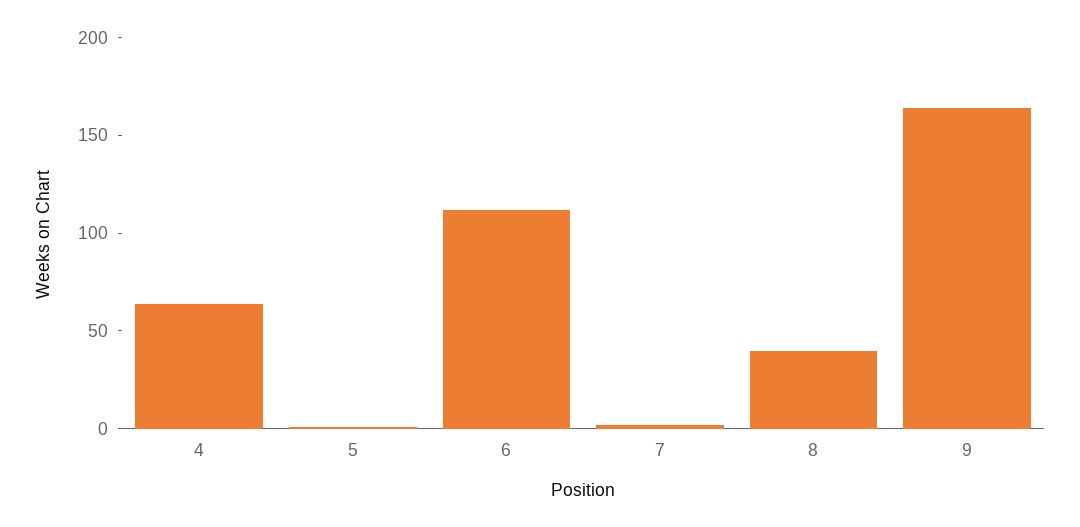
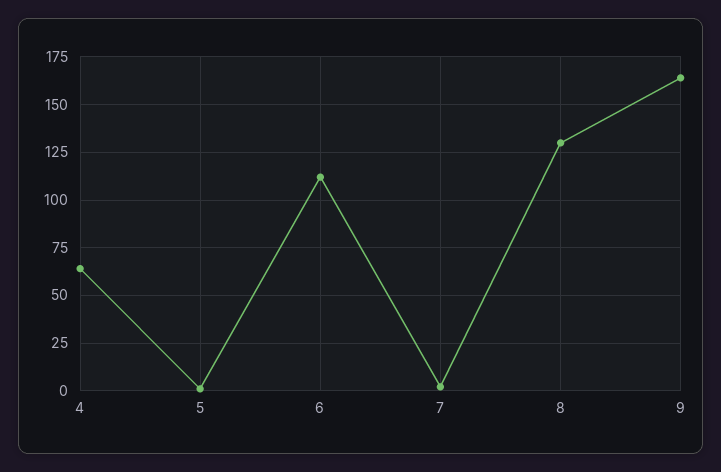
8: 40 -> 130

